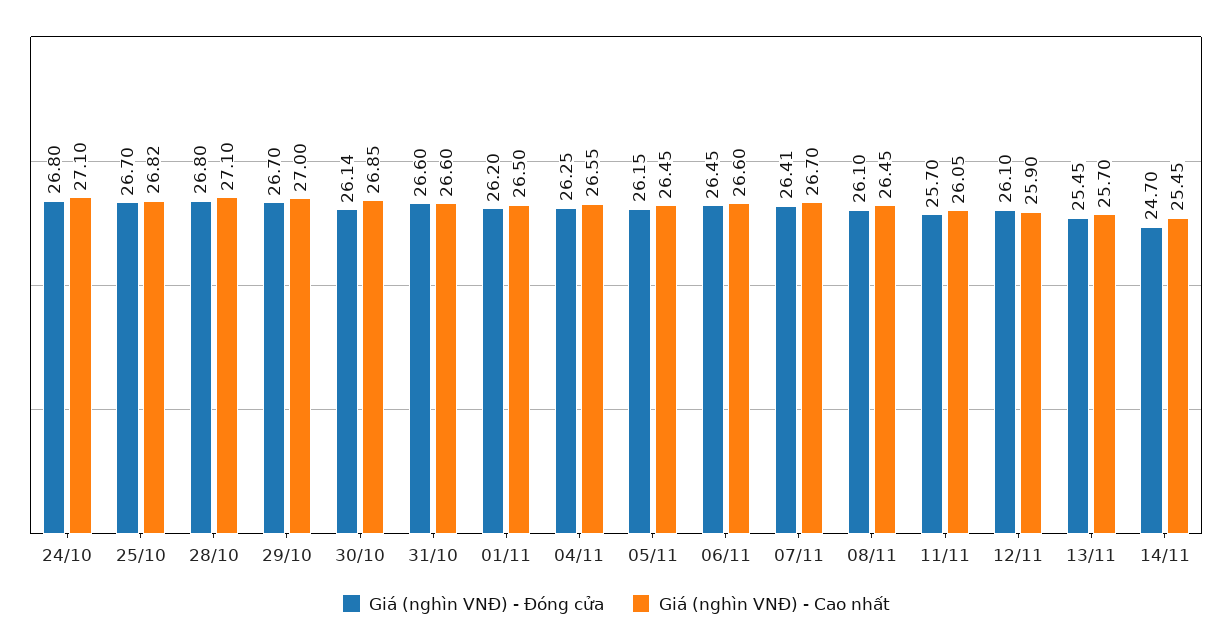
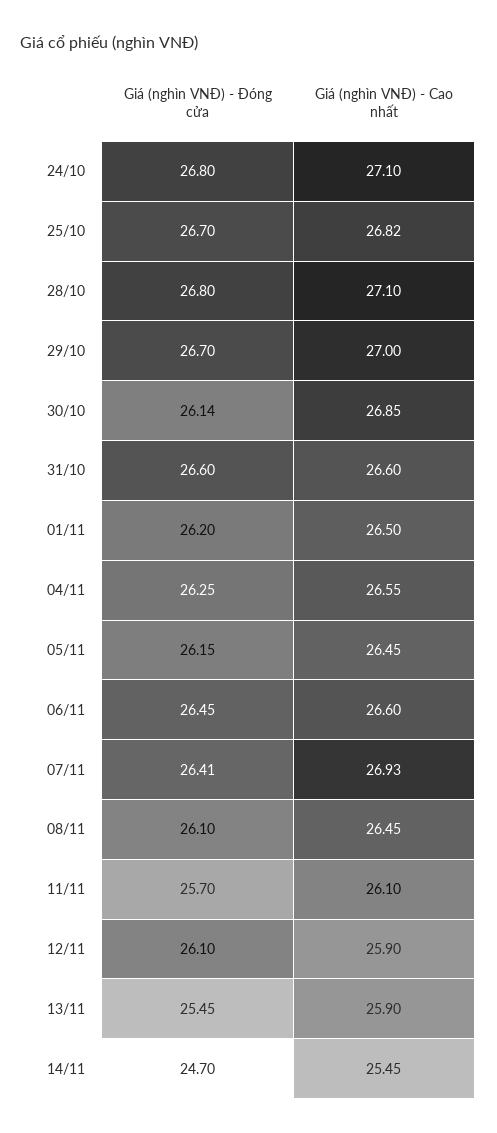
Giá (nghìn VNĐ) - Cao nhất, 07/11: 26.7 -> 26.93
Giá (nghìn VNĐ) - Cao nhất, 11/11: 26.05 -> 26.1
Giá (nghìn VNĐ) - Cao nhất, 13/11: 25.7 -> 25.9

